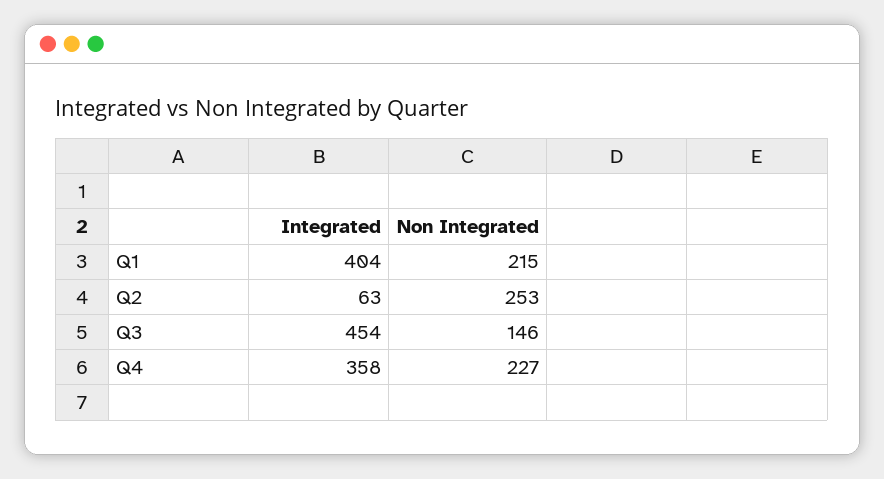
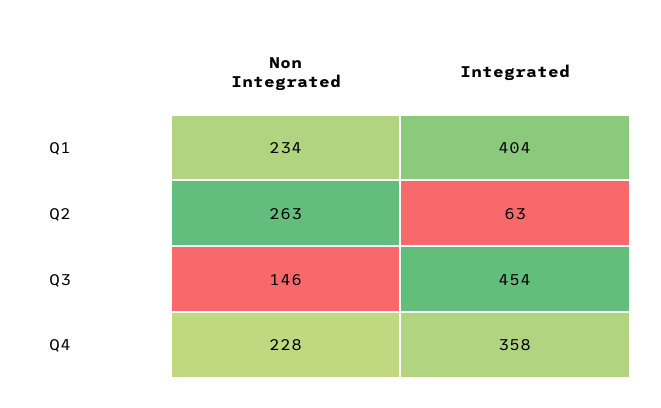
Non Integrated, Q1: 215 -> 234
Non Integrated, Q2: 253 -> 263
Non Integrated, Q4: 227 -> 228

